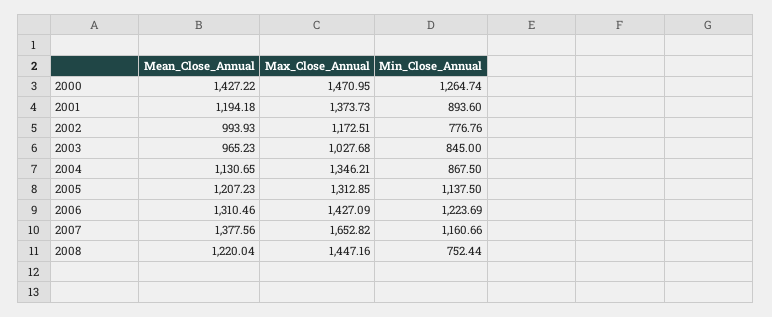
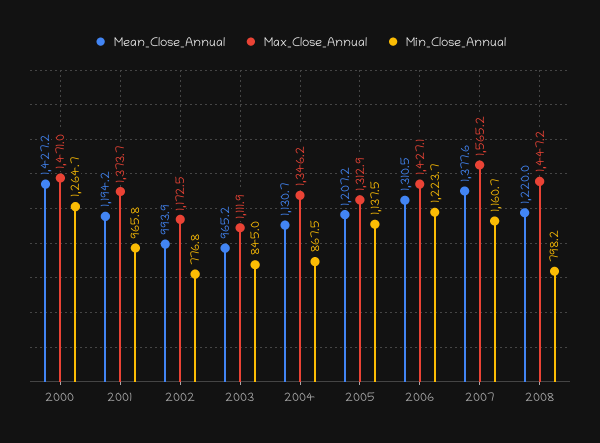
Min_Close_Annual, 2001: 893.6 -> 965.8
Max_Close_Annual, 2003: 1027.68 -> 1111.9
Max_Close_Annual, 2007: 1652.82 -> 1565.2
Min_Close_Annual, 2008: 752.44 -> 798.2

